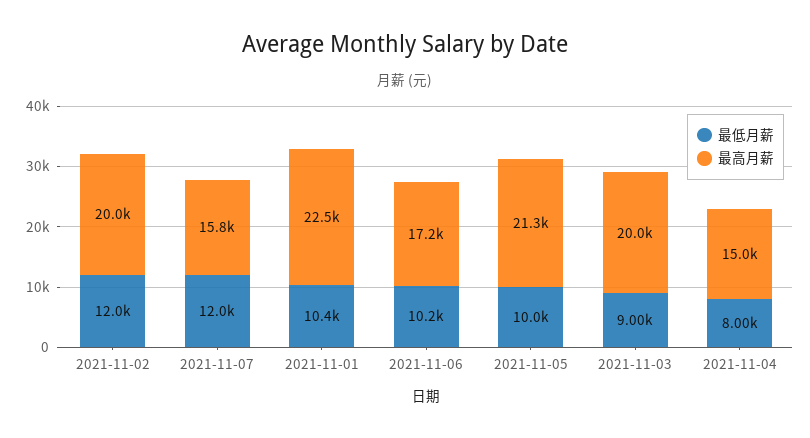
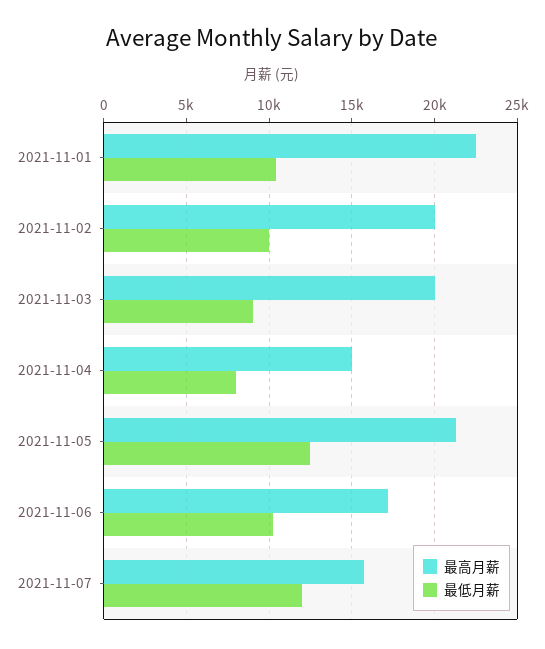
最低月薪, 2021-11-02: 12000 -> 10000
最低月薪, 2021-11-05: 10000 -> 12500

